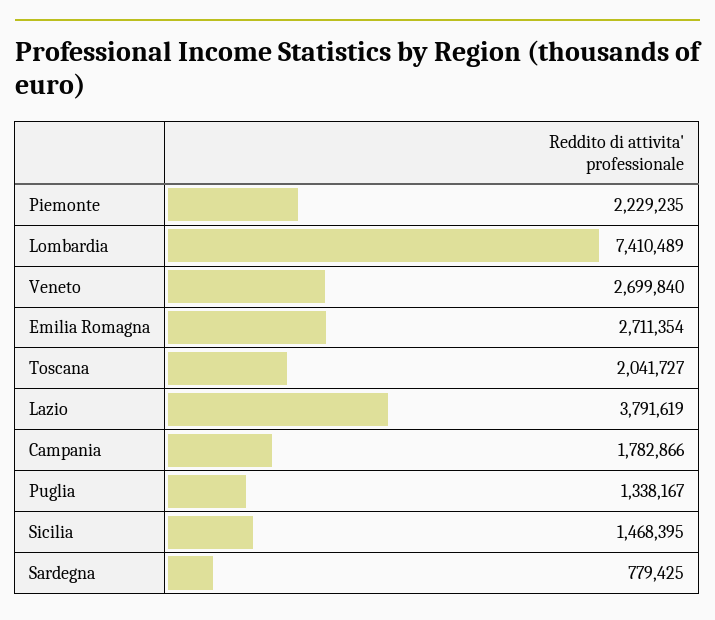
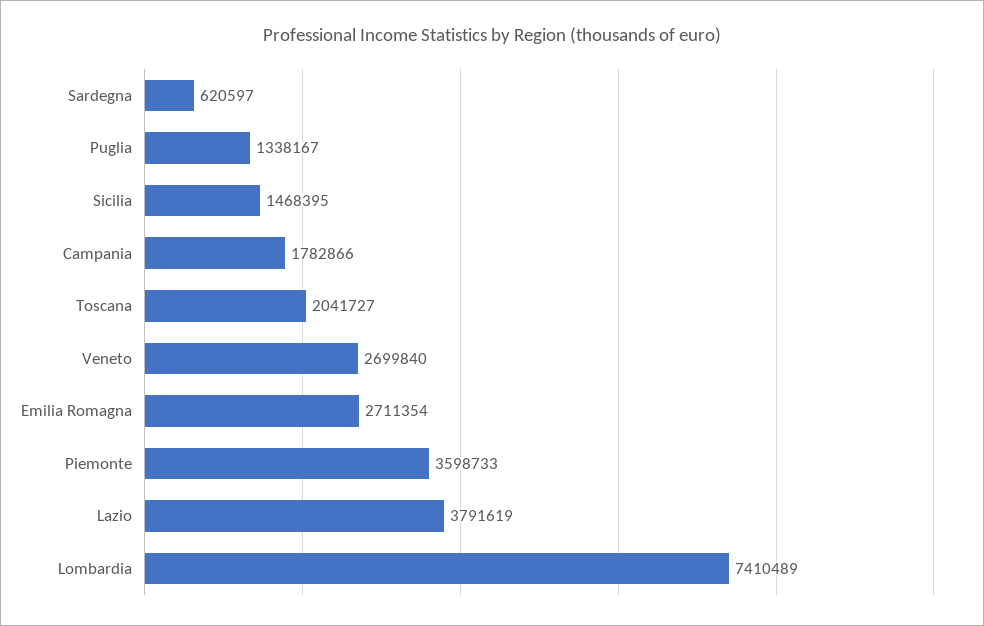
Piemonte: 2229235 -> 3598733
Sardegna: 779425 -> 620597

